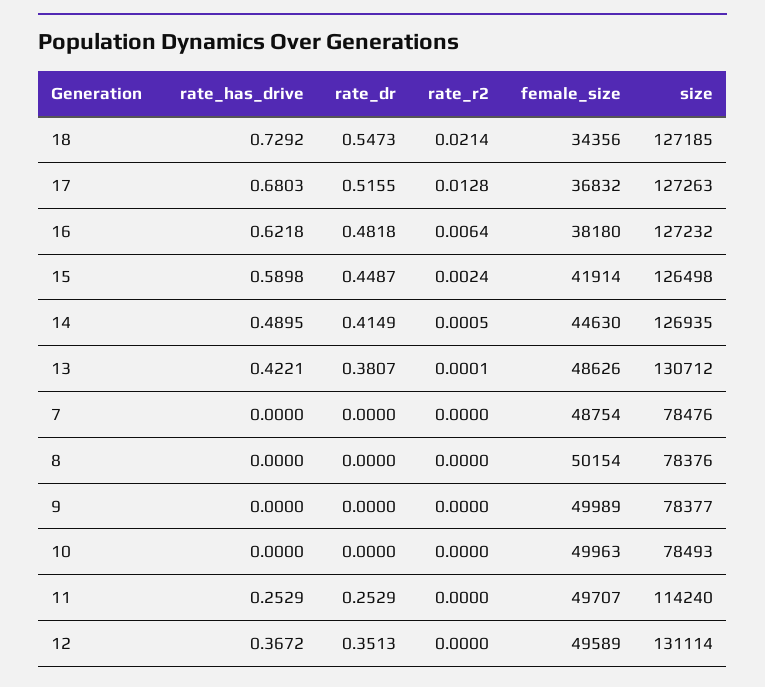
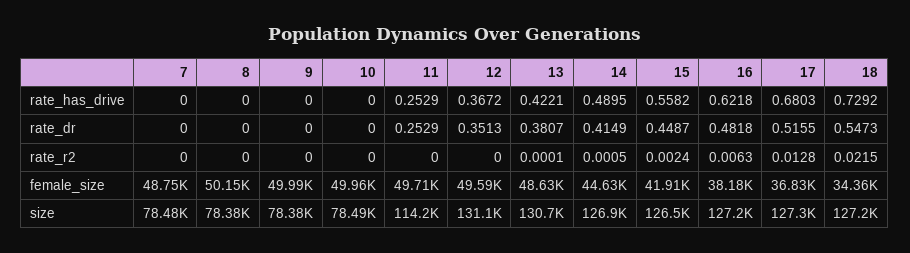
rate_r2, 18: 0.0214 -> 0.0215
rate_r2, 16: 0.0064 -> 0.0063
rate_has_drive, 15: 0.5898 -> 0.5582

